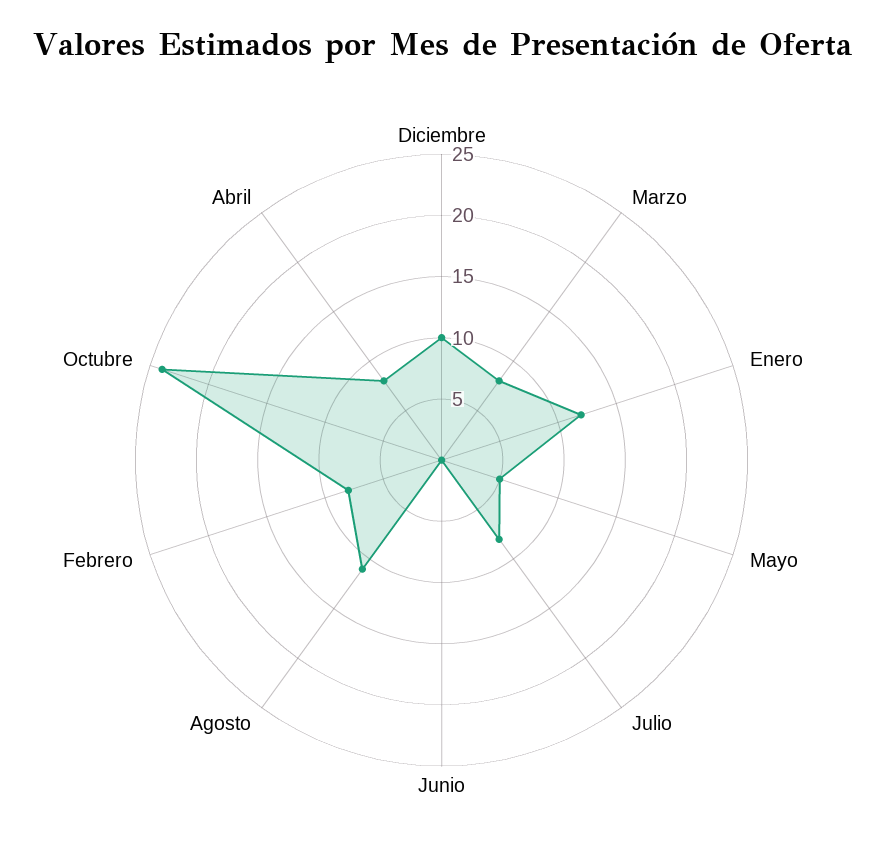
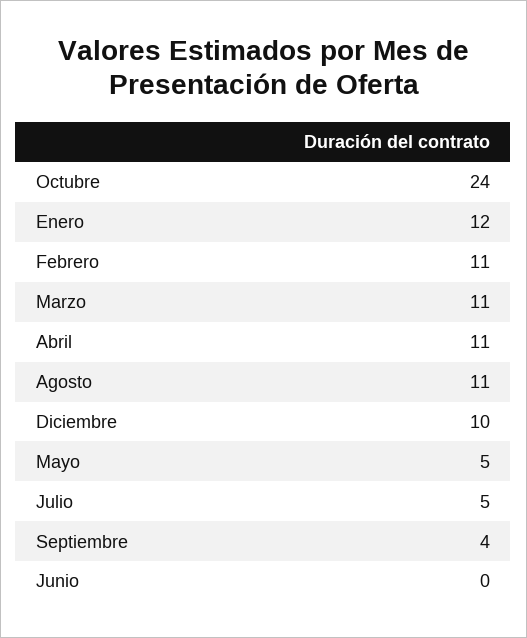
Marzo: 8 -> 11
Julio: 8 -> 5
Febrero: 8 -> 11
Abril: 8 -> 11
Septiembre: none -> 4

